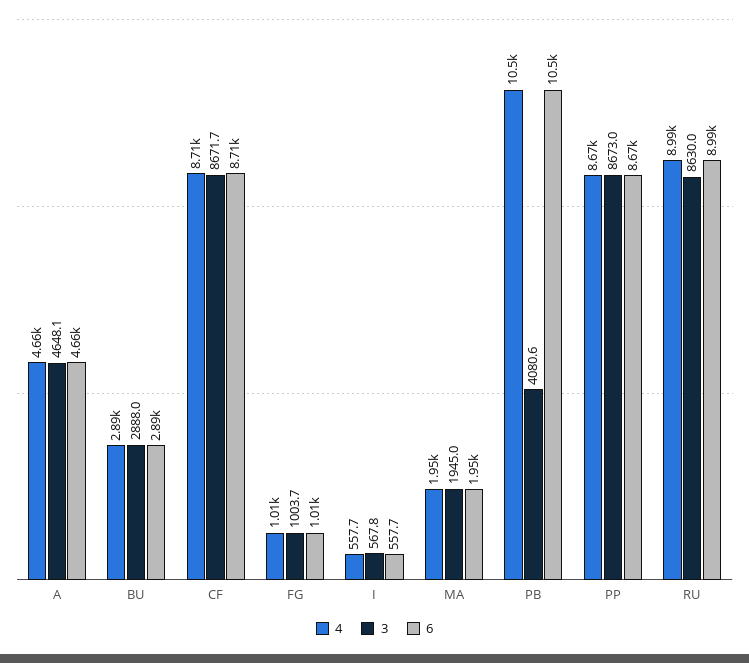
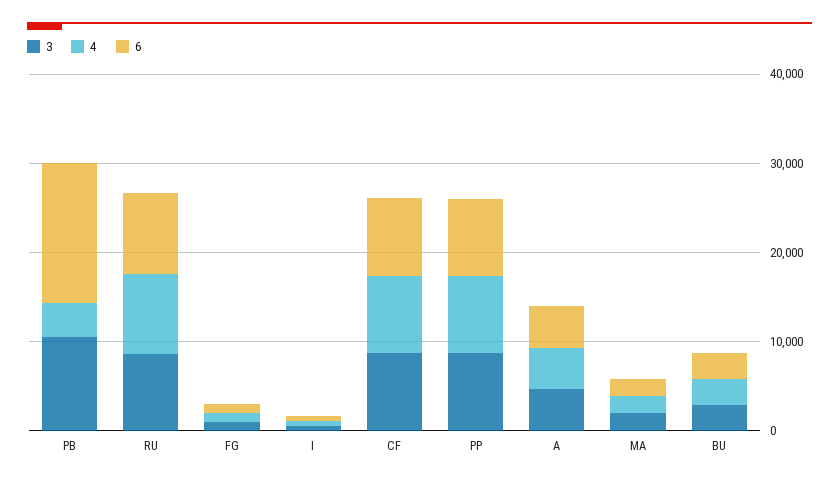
4, PB: 10500 -> 4000
3, PB: 4080.6 -> 10000
6, PB: 10500 -> 16000

